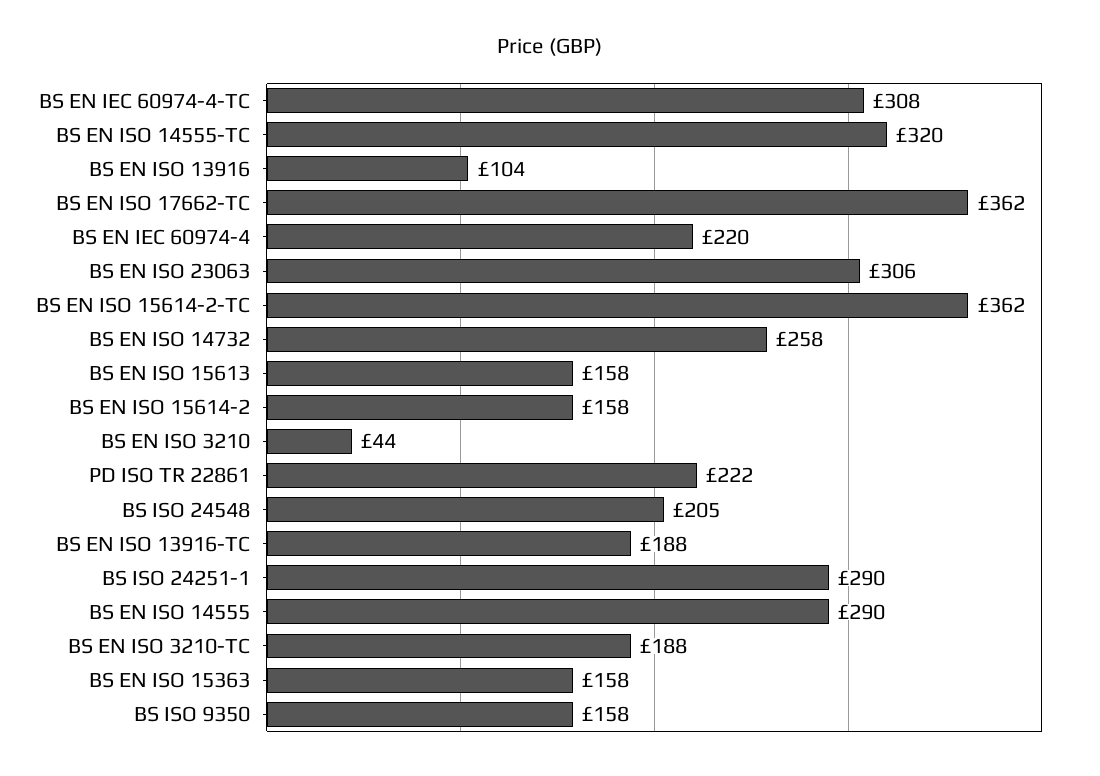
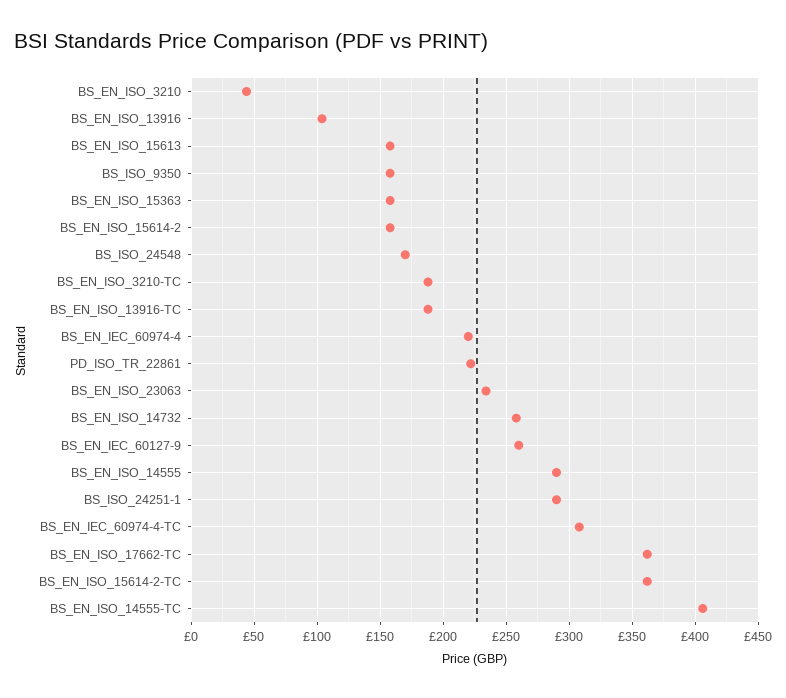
BS EN ISO 14555-TC: 320 -> 405
BS EN ISO 23063: 306 -> 235
BS ISO 24548: 205 -> 170
BS_EN_IEC_60127-9: none -> 260

